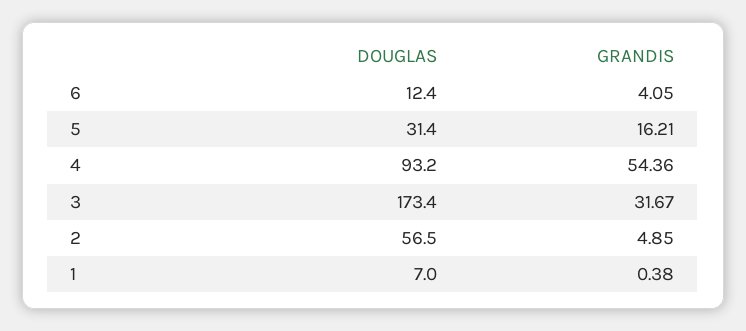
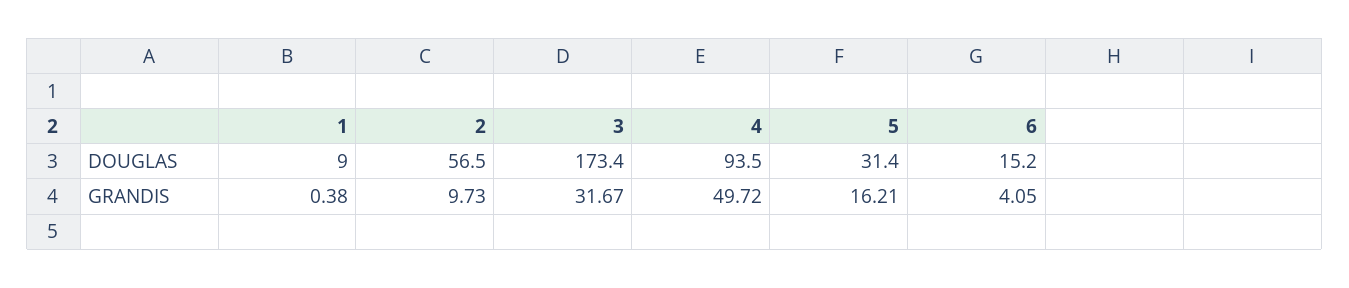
DOUGLAS, 6: 12.4 -> 15.2
DOUGLAS, 4: 93.2 -> 93.5
GRANDIS, 4: 54.36 -> 49.72
GRANDIS, 2: 4.85 -> 9.73
DOUGLAS, 1: 7 -> 9

